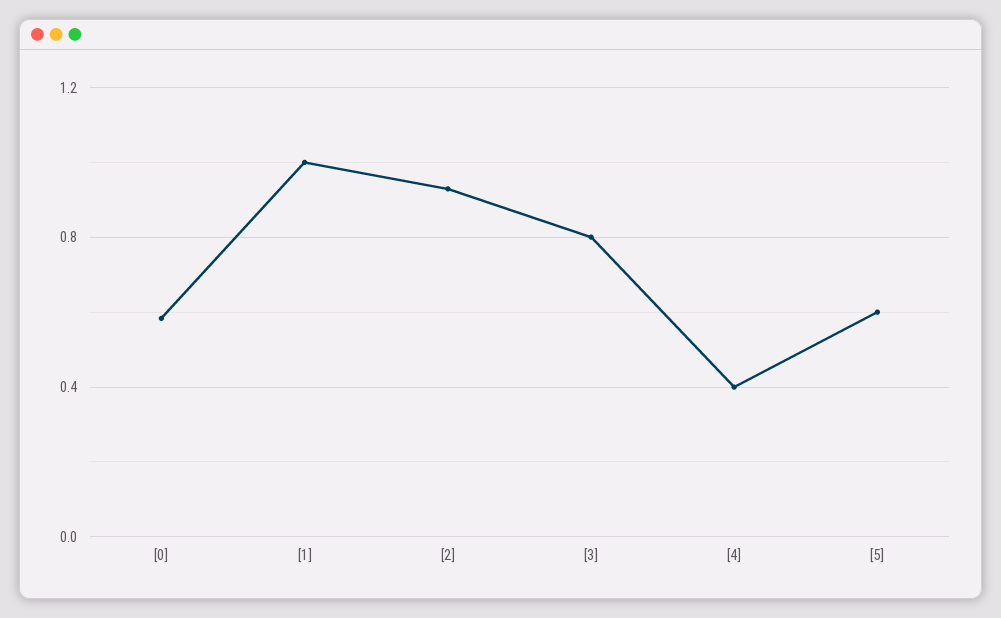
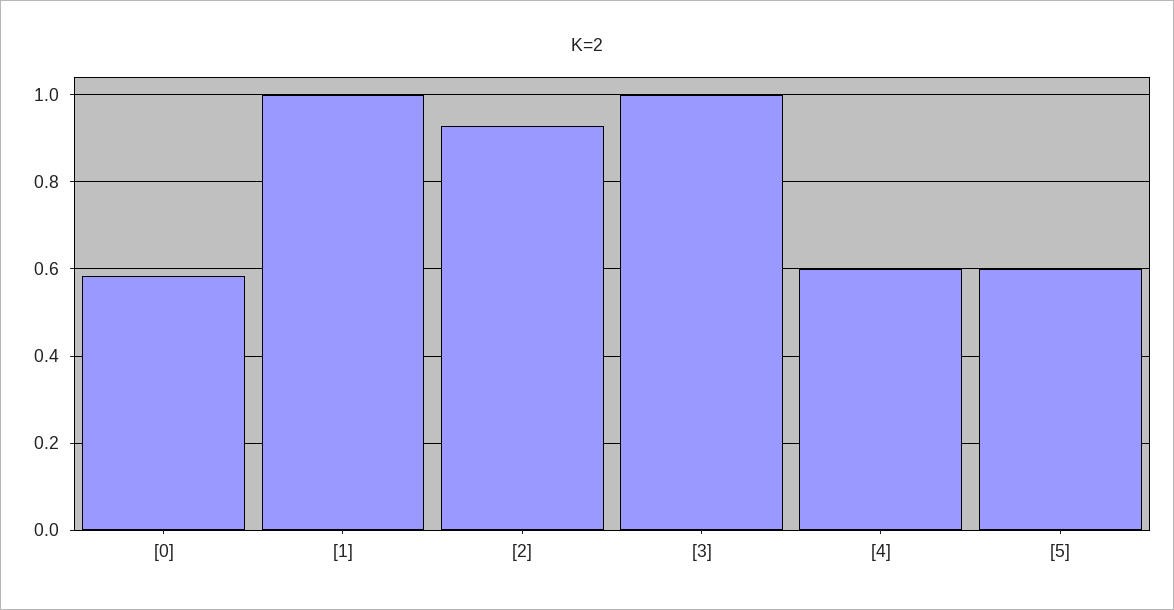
[3]: 0.8 -> 1
[4]: 0.4 -> 0.6

